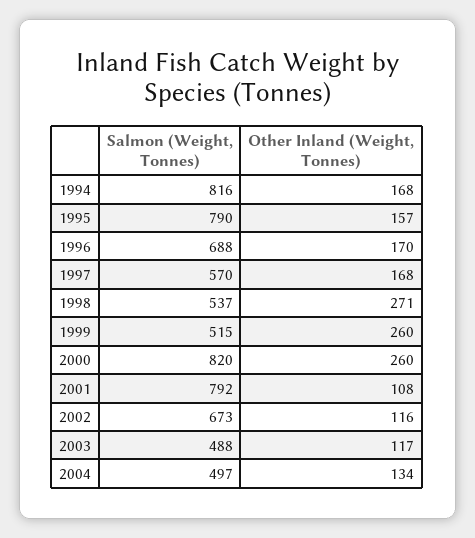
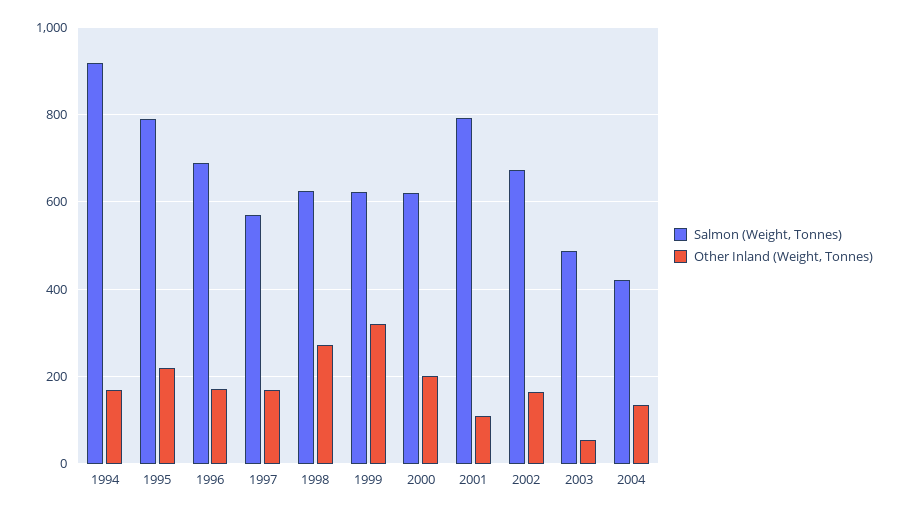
Salmon (Weight, Tonnes), 1994: 816 -> 920
Other Inland (Weight, Tonnes), 1995: 157 -> 220
Salmon (Weight, Tonnes), 1998: 537 -> 620
Salmon (Weight, Tonnes), 1999: 515 -> 620
Other Inland (Weight, Tonnes), 1999: 260 -> 320
Salmon (Weight, Tonnes), 2000: 820 -> 620
Other Inland (Weight, Tonnes), 2000: 260 -> 200
Other Inland (Weight, Tonnes), 2002: 116 -> 160
Other Inland (Weight, Tonnes), 2003: 117 -> 60
Salmon (Weight, Tonnes), 2004: 497 -> 420

